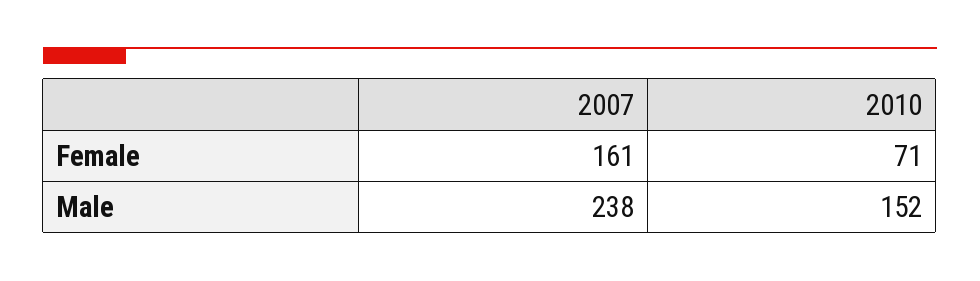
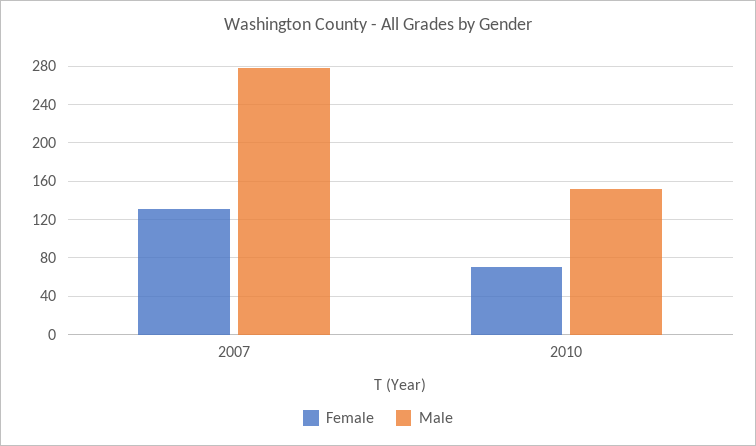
Female, 2007: 161 -> 130
Male, 2007: 238 -> 280

